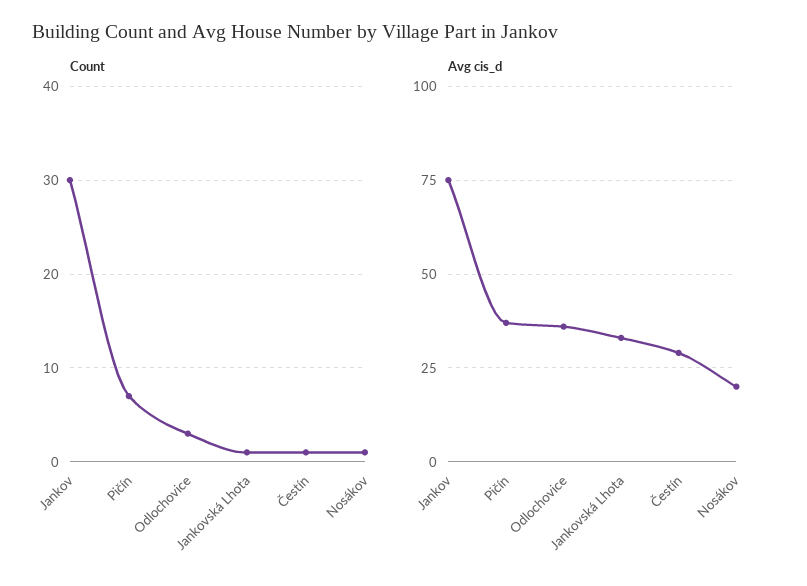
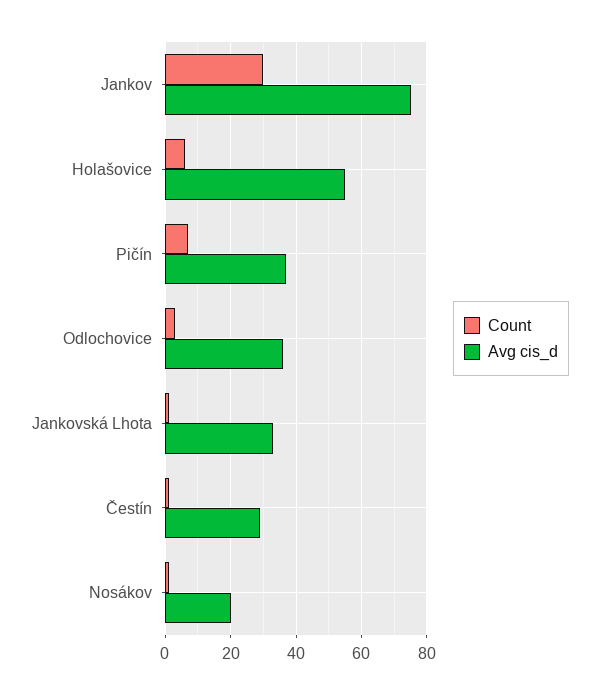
Count, Holašovice: none -> 5
Avg cis_d, Holašovice: none -> 55

